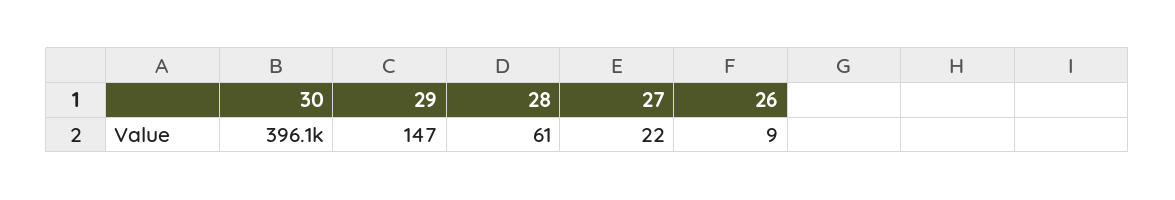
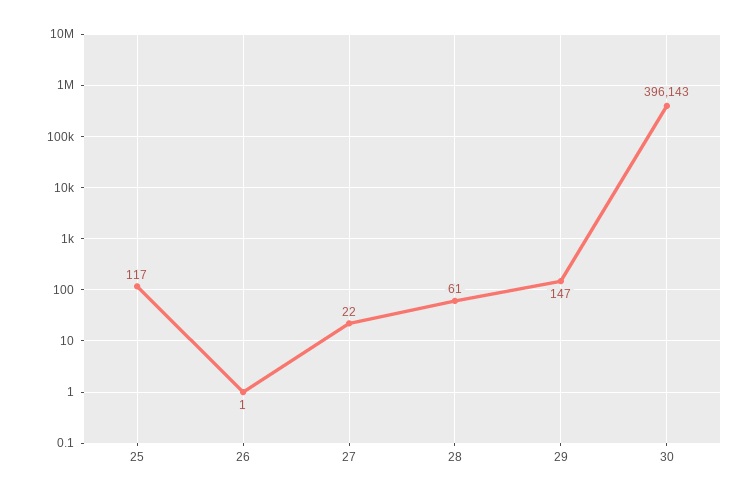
26: 9 -> 1
25: none -> 117

